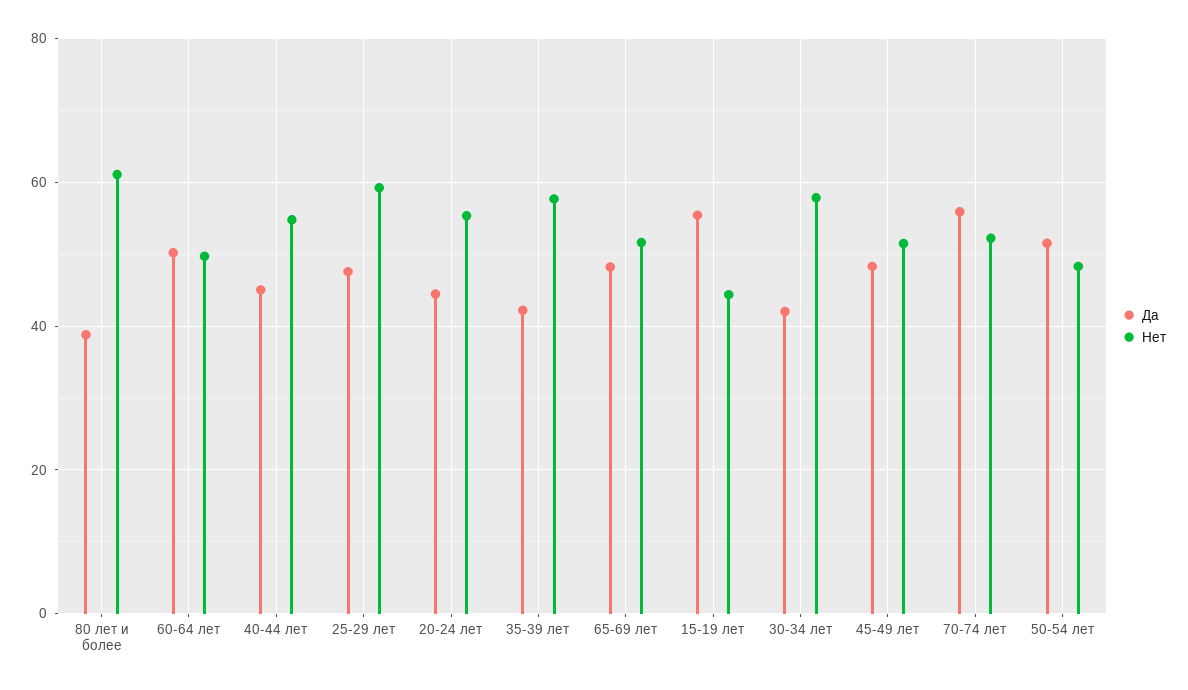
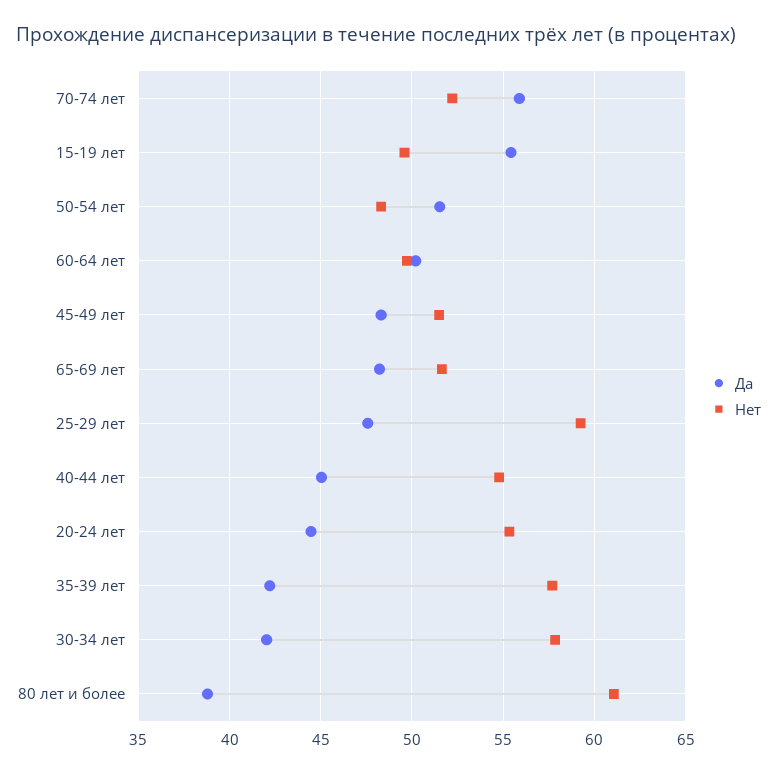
Нет, 15-19 лет: 44 -> 49.5

